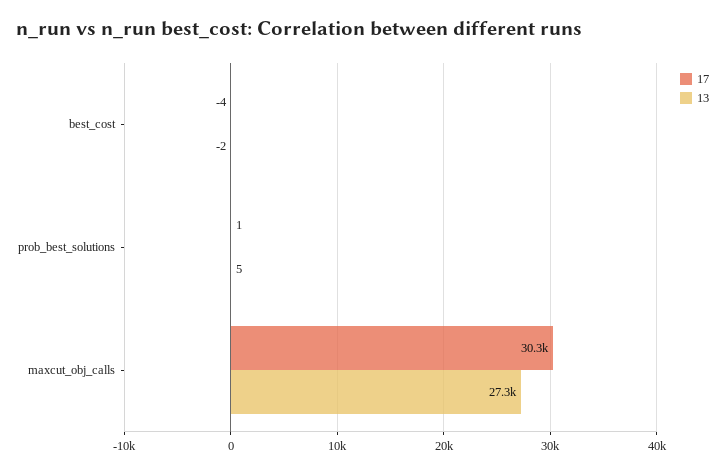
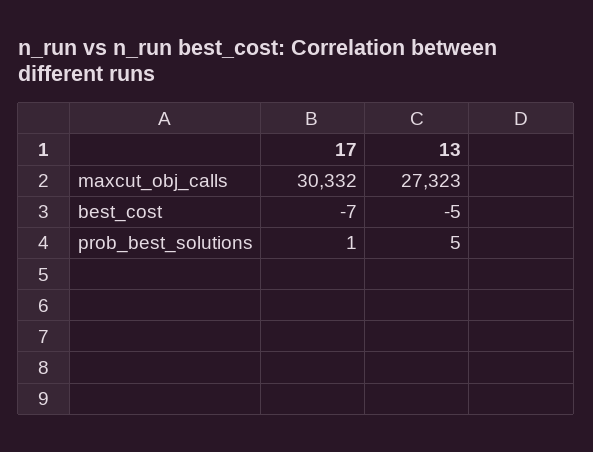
17, best_cost: -4 -> -7
13, best_cost: -2 -> -5

